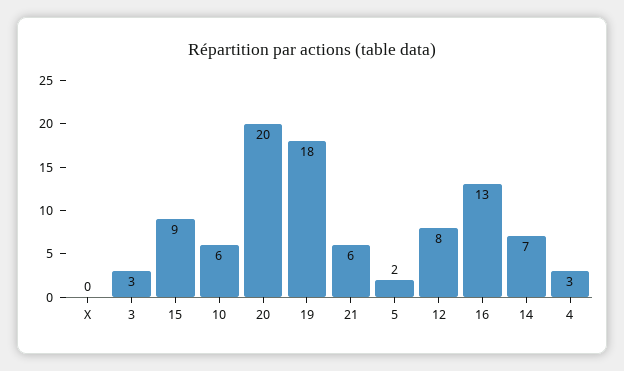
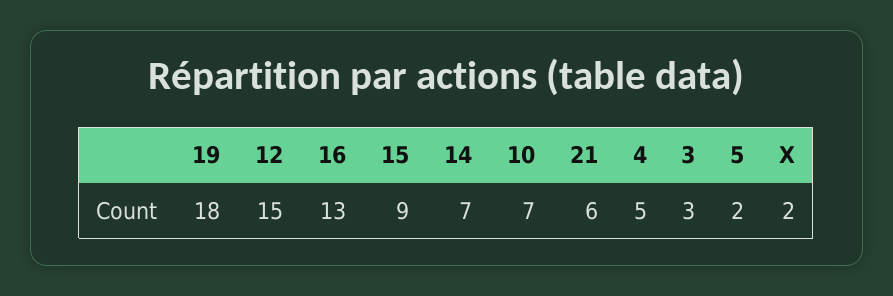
X: 0 -> 2
10: 6 -> 7
20: 20 -> none
12: 8 -> 15
4: 3 -> 5

